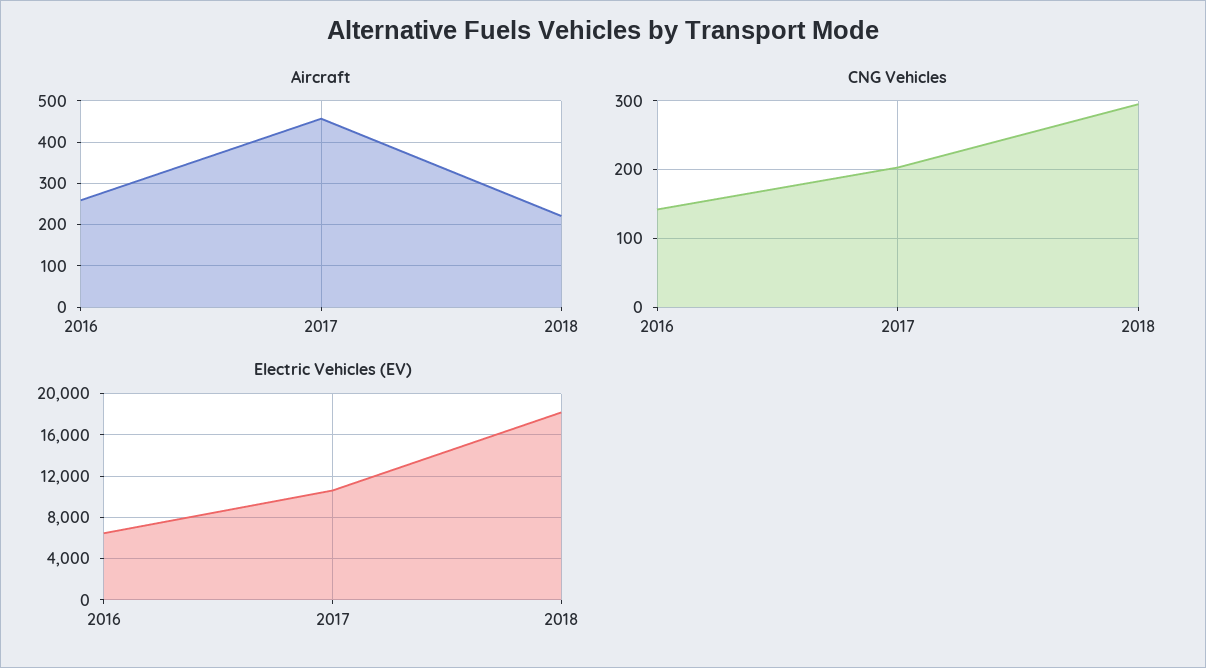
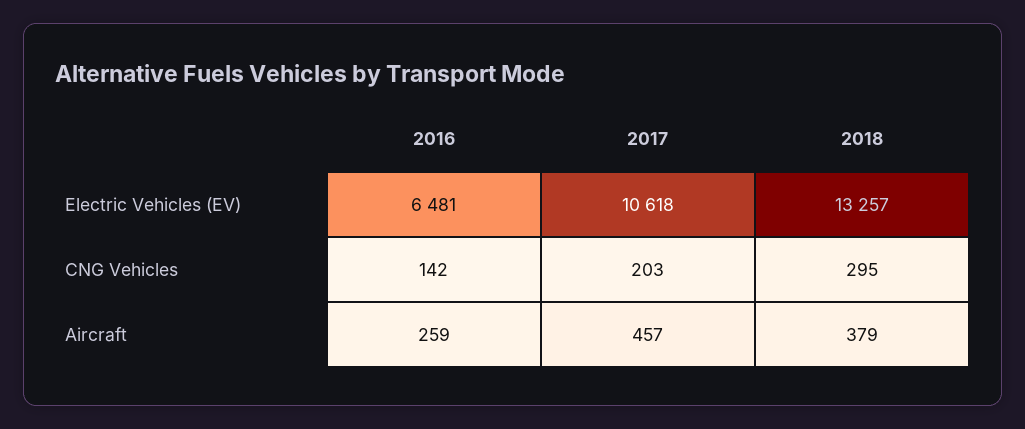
Aircraft, 2018: 220 -> 379
Electric Vehicles (EV), 2018: 18000 -> 13257

